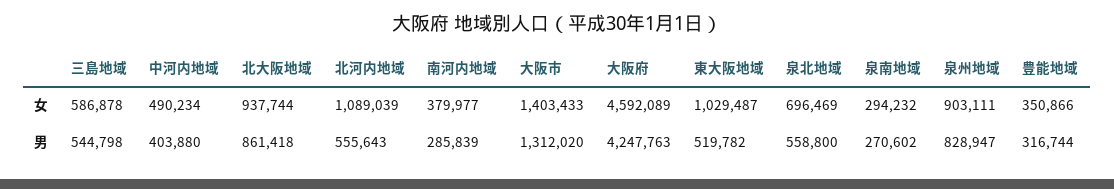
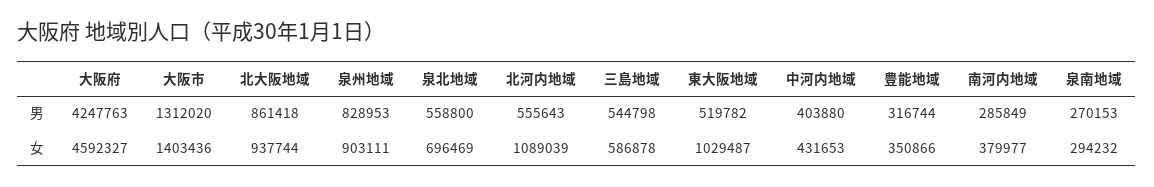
中河内地域, 女: 490234 -> 431653
大阪市, 女: 1403433 -> 1403436
大阪府, 女: 4592089 -> 4592327
南河内地域, 男: 285839 -> 285849
泉南地域, 男: 270602 -> 270153
泉州地域, 男: 828947 -> 828953

